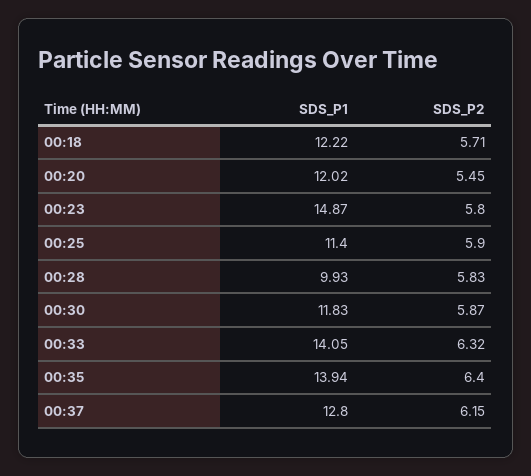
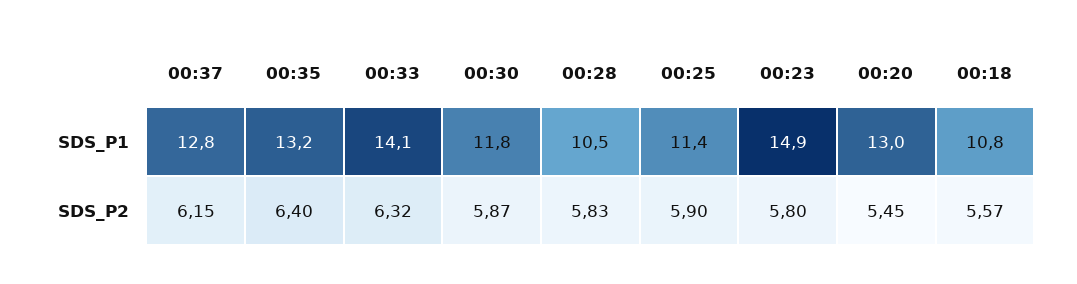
SDS_P1, 00:18: 12.22 -> 10.8
SDS_P2, 00:18: 5.71 -> 5.57
SDS_P1, 00:20: 12.02 -> 13
SDS_P1, 00:28: 9.93 -> 10.5
SDS_P1, 00:35: 13.94 -> 13.2

